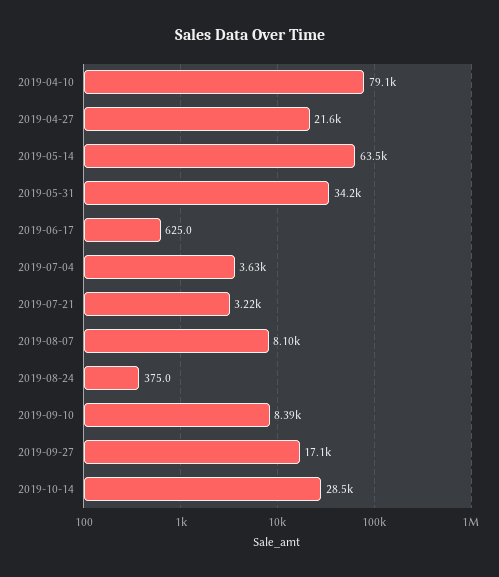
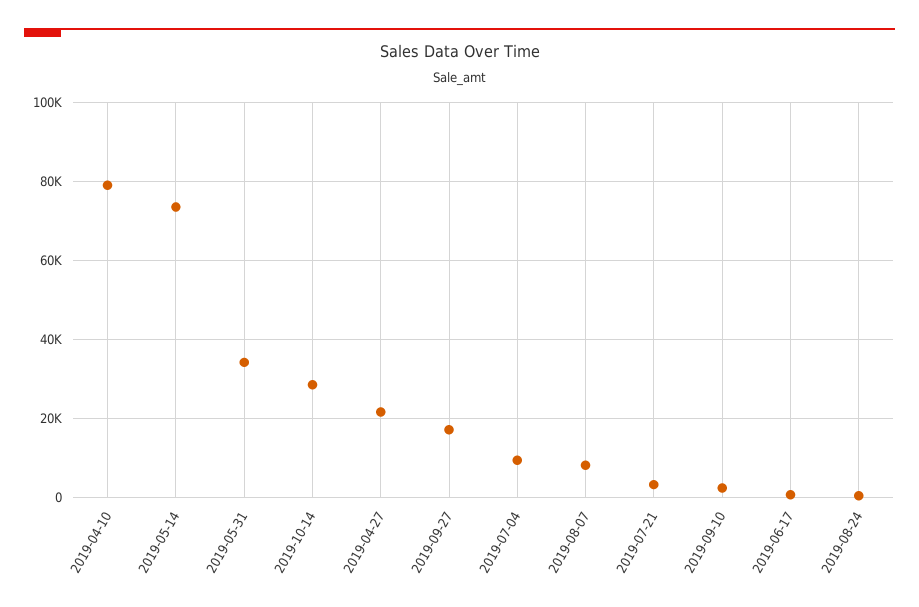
2019-05-14: 63500 -> 74000
2019-07-04: 3630 -> 10000
2019-09-10: 8390 -> 2000

